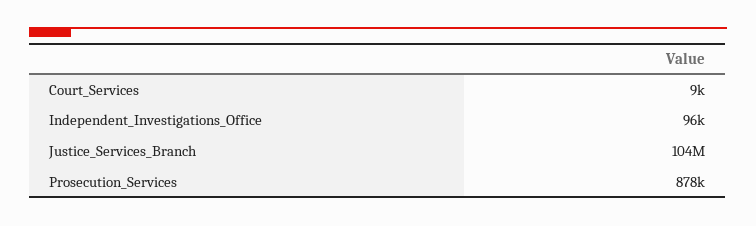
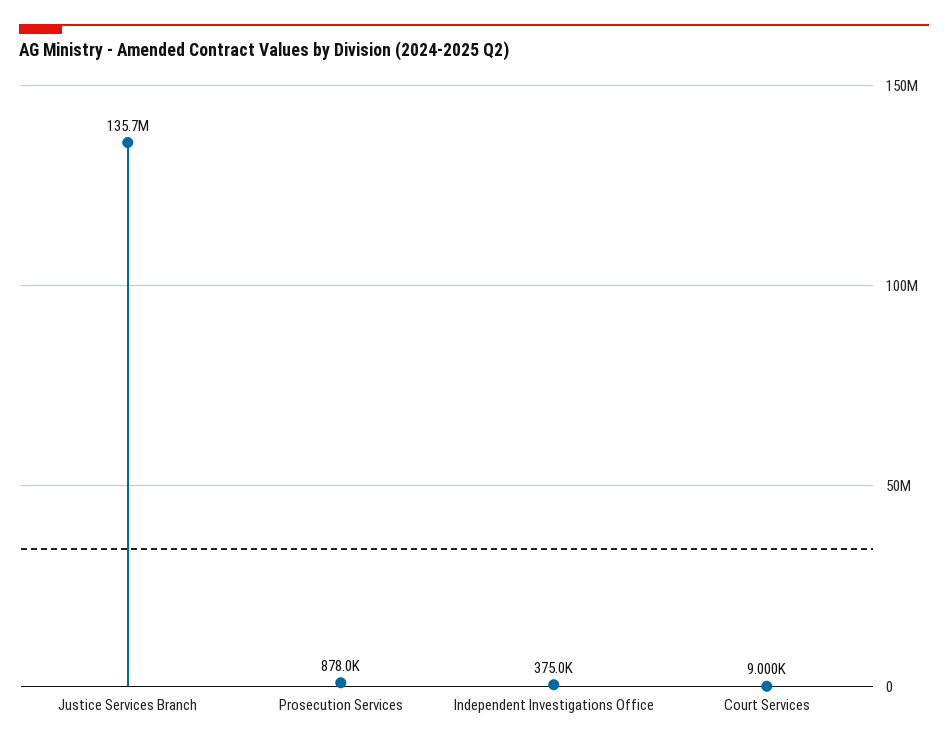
Independent_Investigations_Office: 96000 -> 375000
Justice_Services_Branch: 104000000 -> 135700000

